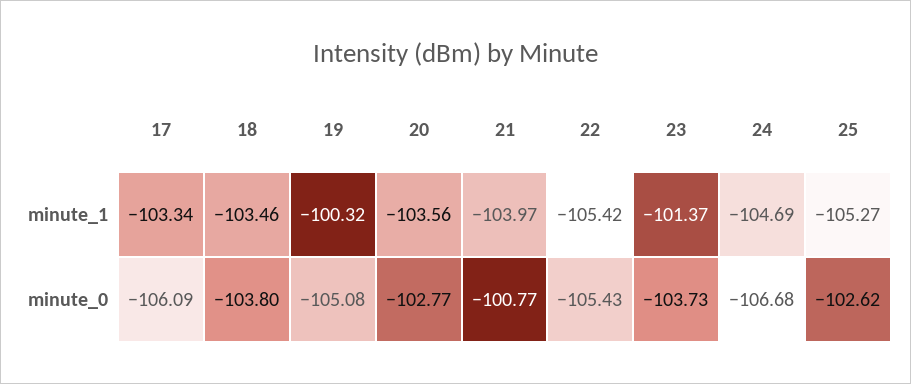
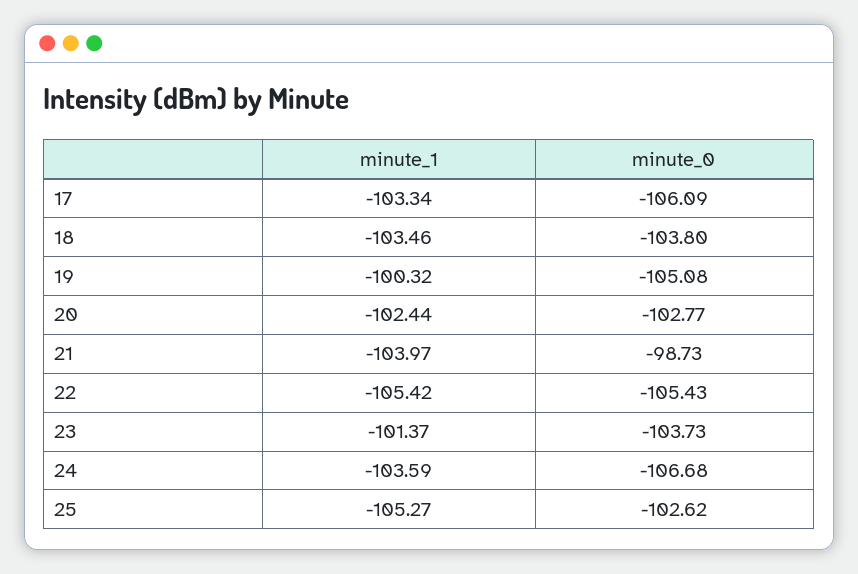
20, minute_1: -103.56 -> -102.44
24, minute_1: -104.69 -> -103.59
21, minute_0: -100.77 -> -98.73

